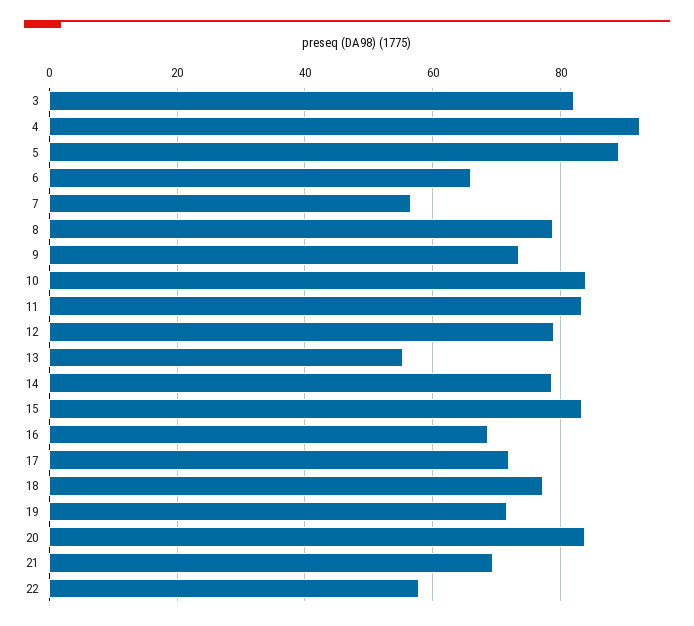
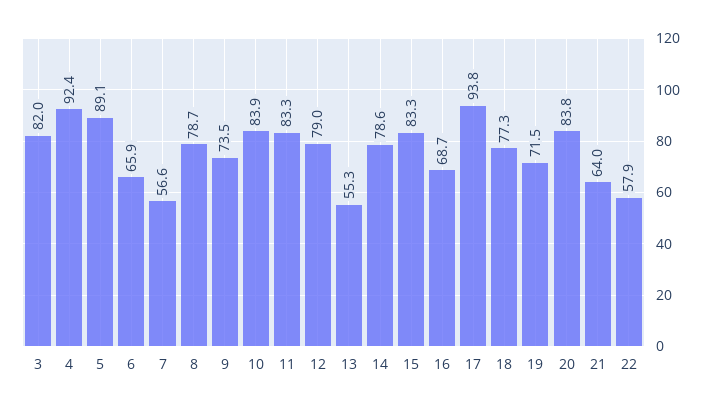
17: 72 -> 93.8
21: 70 -> 64

